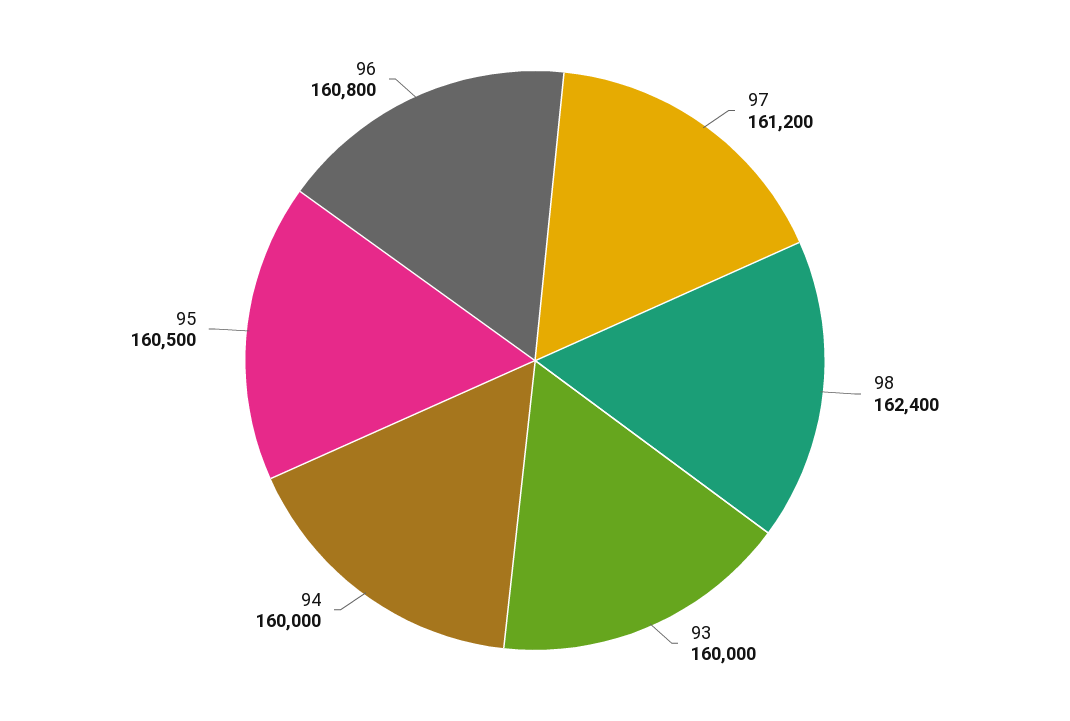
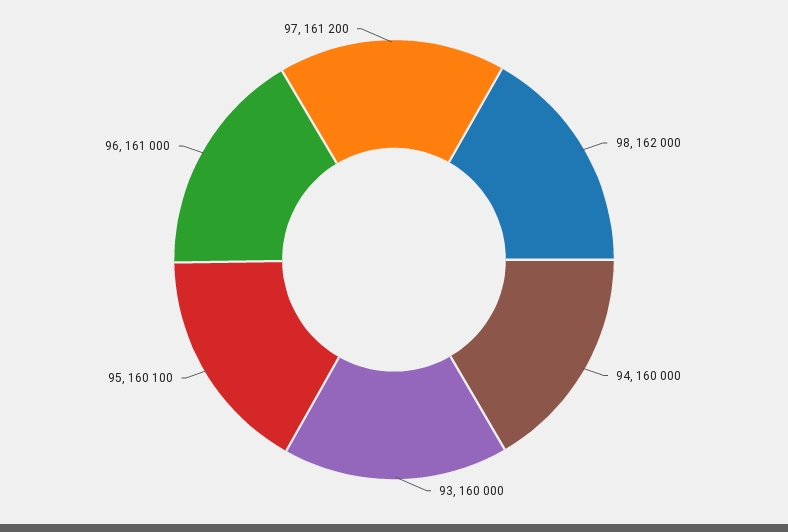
98: 162400 -> 162000
95: 160500 -> 160100
96: 160800 -> 161000

